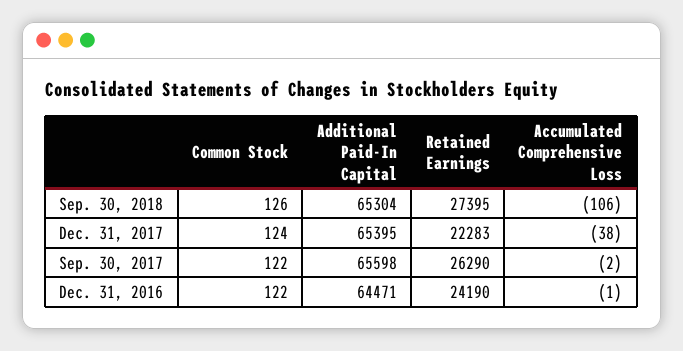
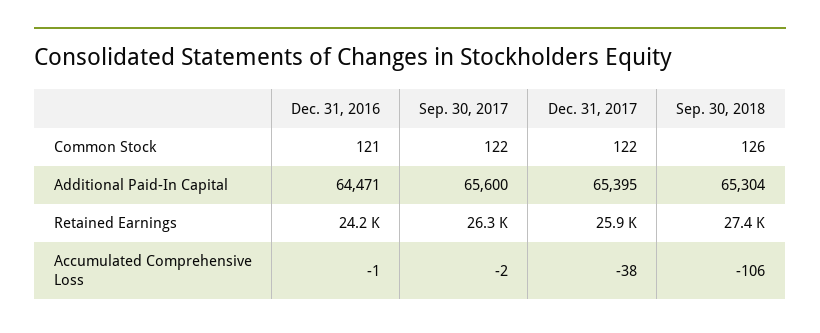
Common Stock, Dec. 31, 2017: 124 -> 122
Retained Earnings, Dec. 31, 2017: 22283 -> 25900
Additional Paid-In Capital, Sep. 30, 2017: 65598 -> 65600
Common Stock, Dec. 31, 2016: 122 -> 121

